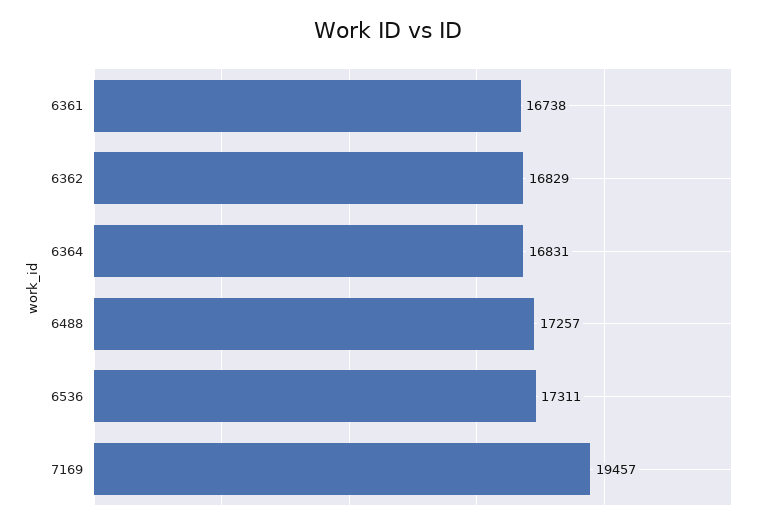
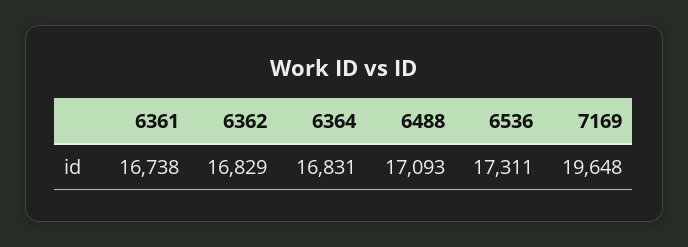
6488: 17257 -> 17093
7169: 19457 -> 19648

